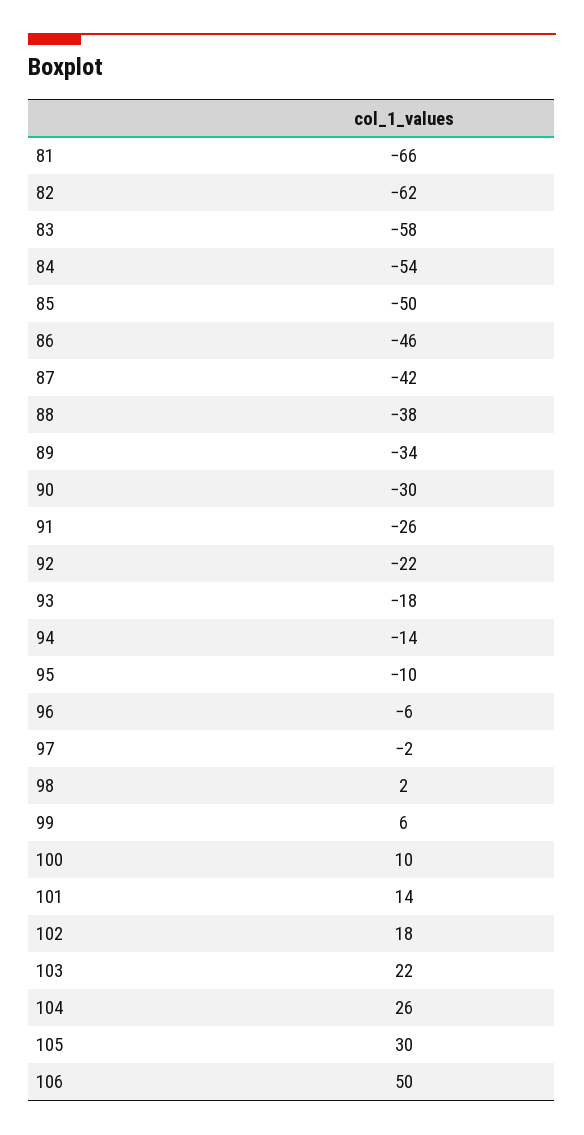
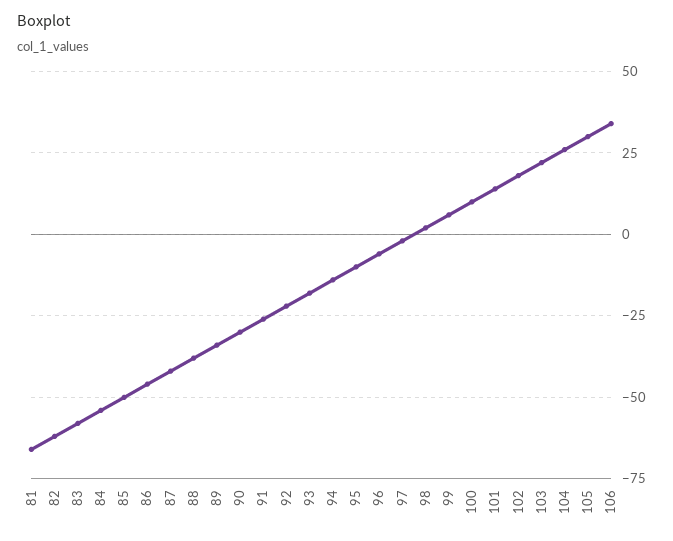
106: 50 -> 35

